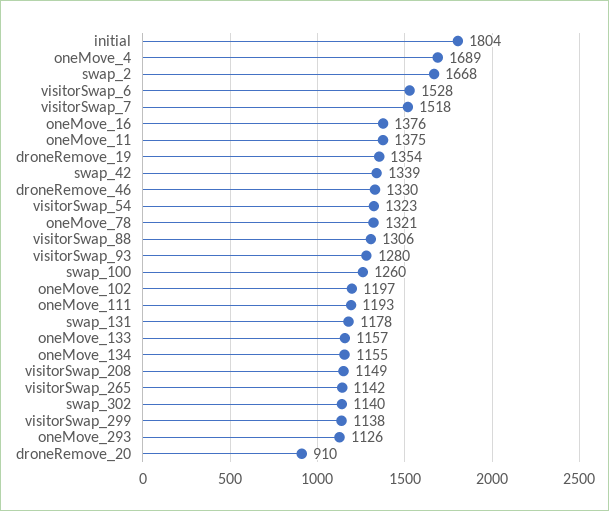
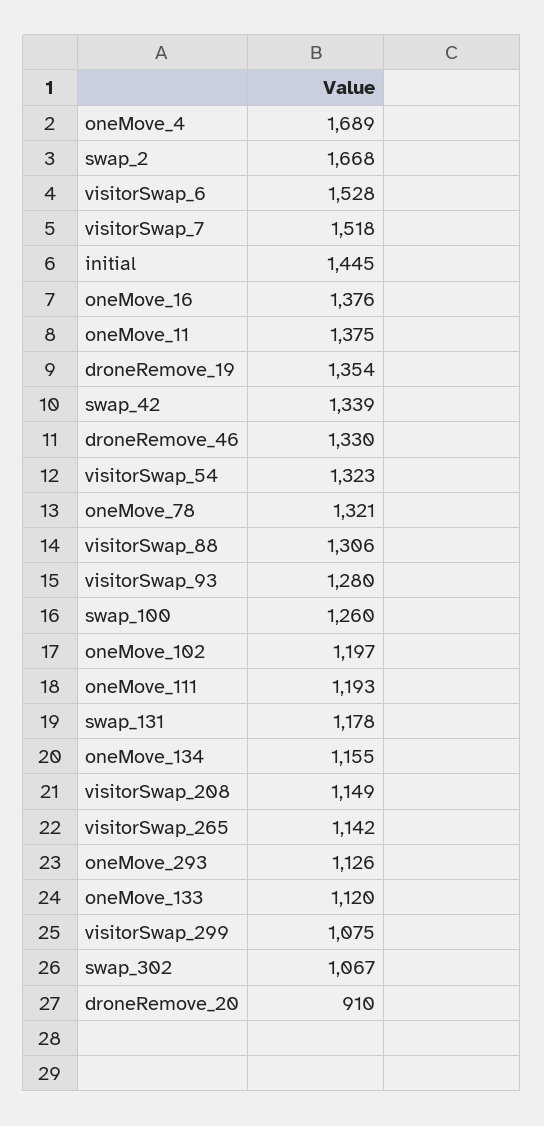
initial: 1804 -> 1445
oneMove_133: 1157 -> 1120
swap_302: 1140 -> 1067
visitorSwap_299: 1138 -> 1075

